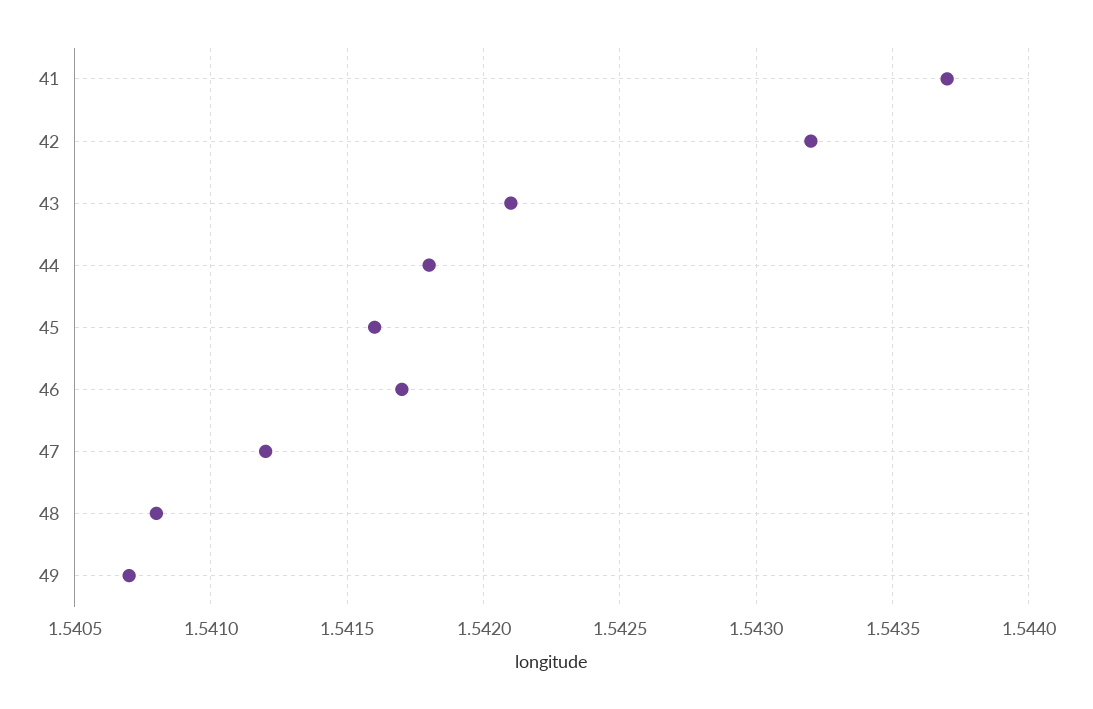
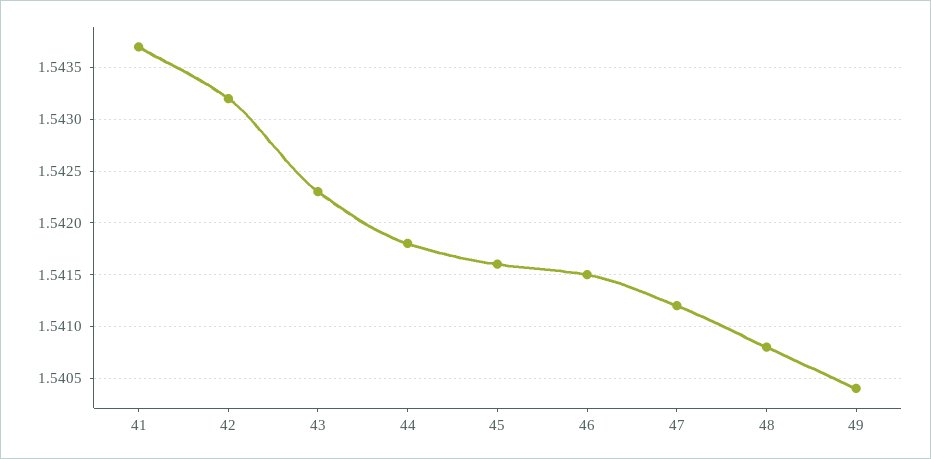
43: 1.5421 -> 1.5423
46: 1.5417 -> 1.5415
49: 1.5407 -> 1.5404

